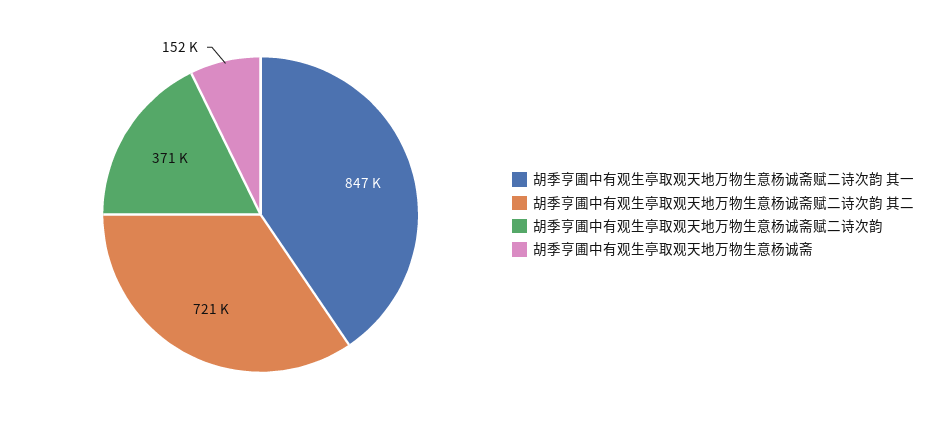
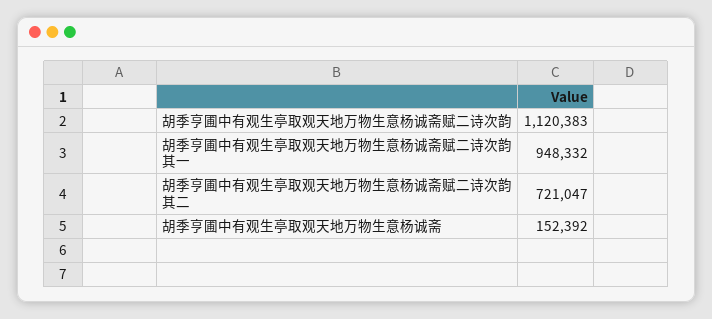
胡季亨圃中有观生亭取观天地万物生意杨诚斋赋二诗次韵 其一: 847000 -> 948332
胡季亨圃中有观生亭取观天地万物生意杨诚斋赋二诗次韵: 371000 -> 1120383

